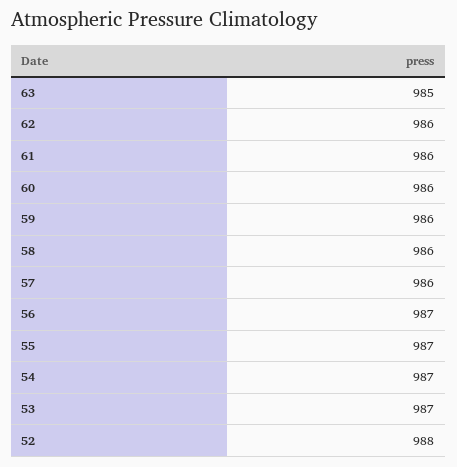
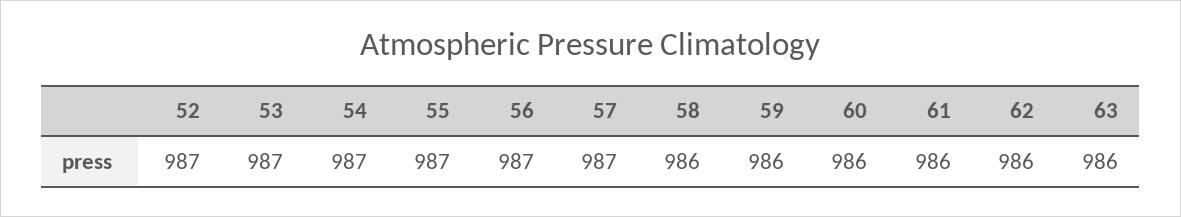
63: 985 -> 986
57: 986 -> 987
52: 988 -> 987

